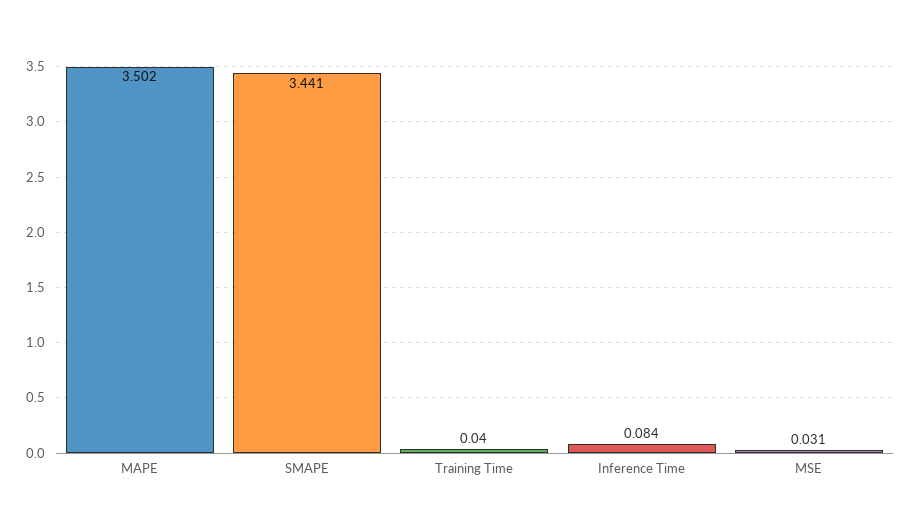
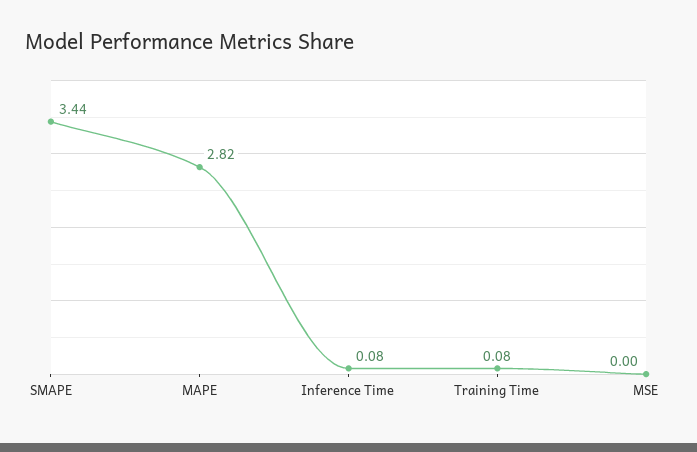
MAPE: 3.502 -> 2.82
Training Time: 0.04 -> 0.08
MSE: 0.031 -> 0

